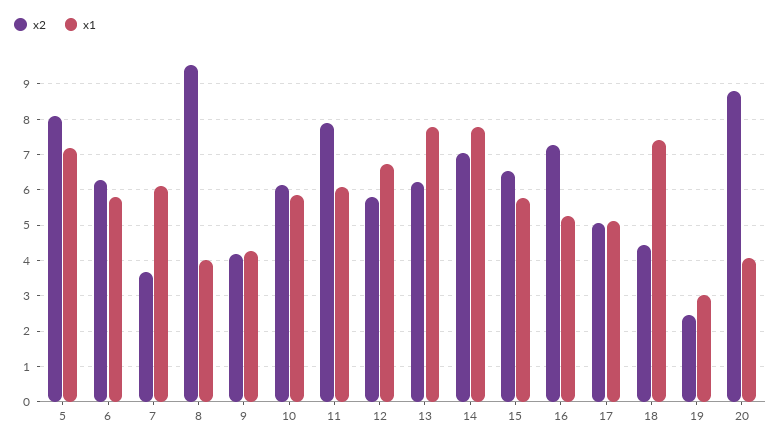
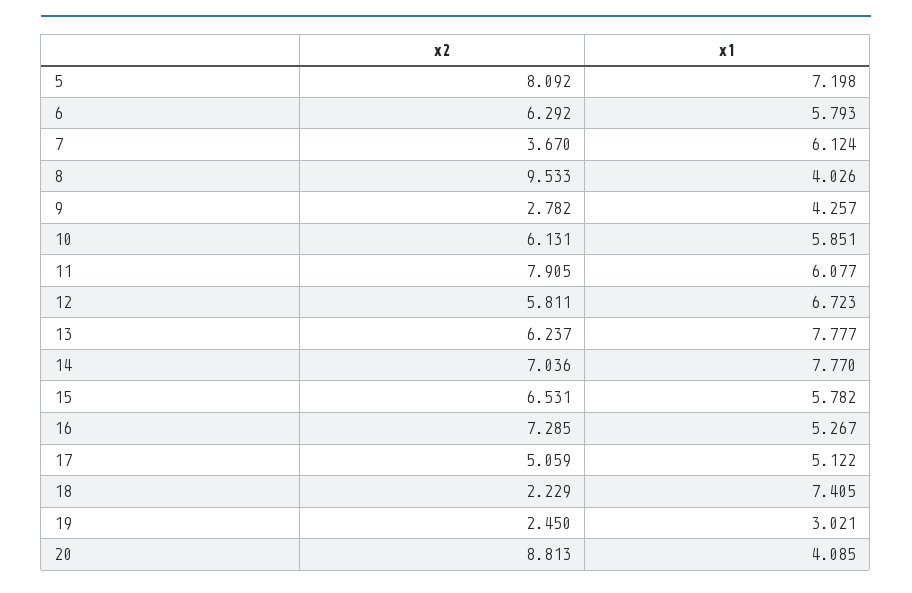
x2, 9: 4.2 -> 2.782
x2, 18: 4.4 -> 2.229

